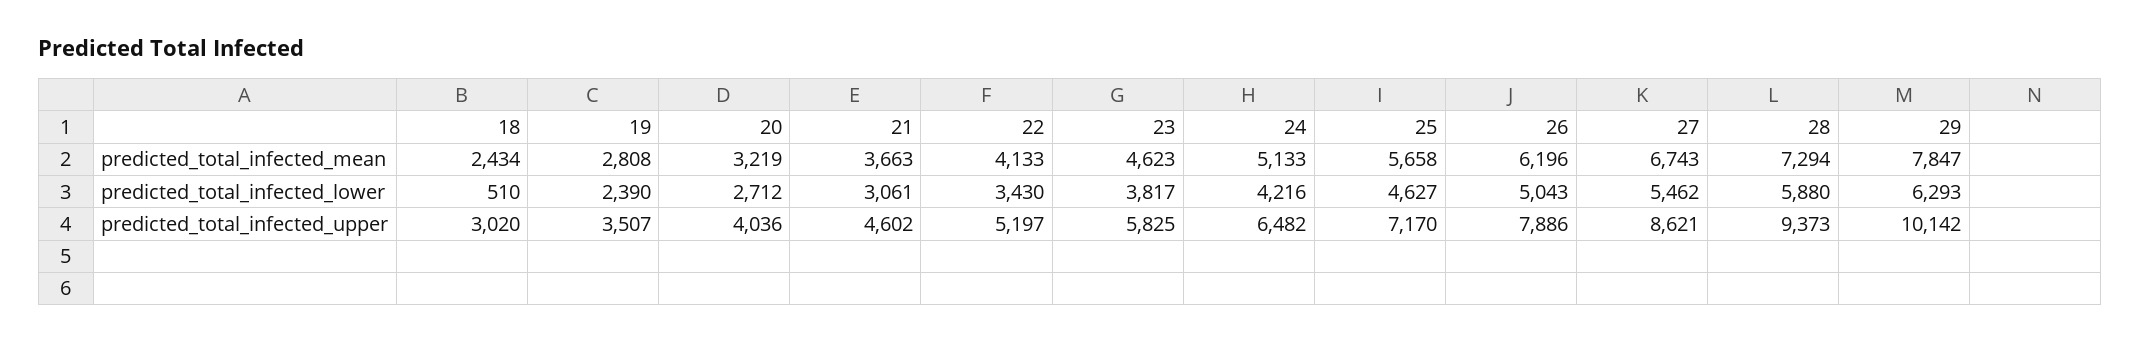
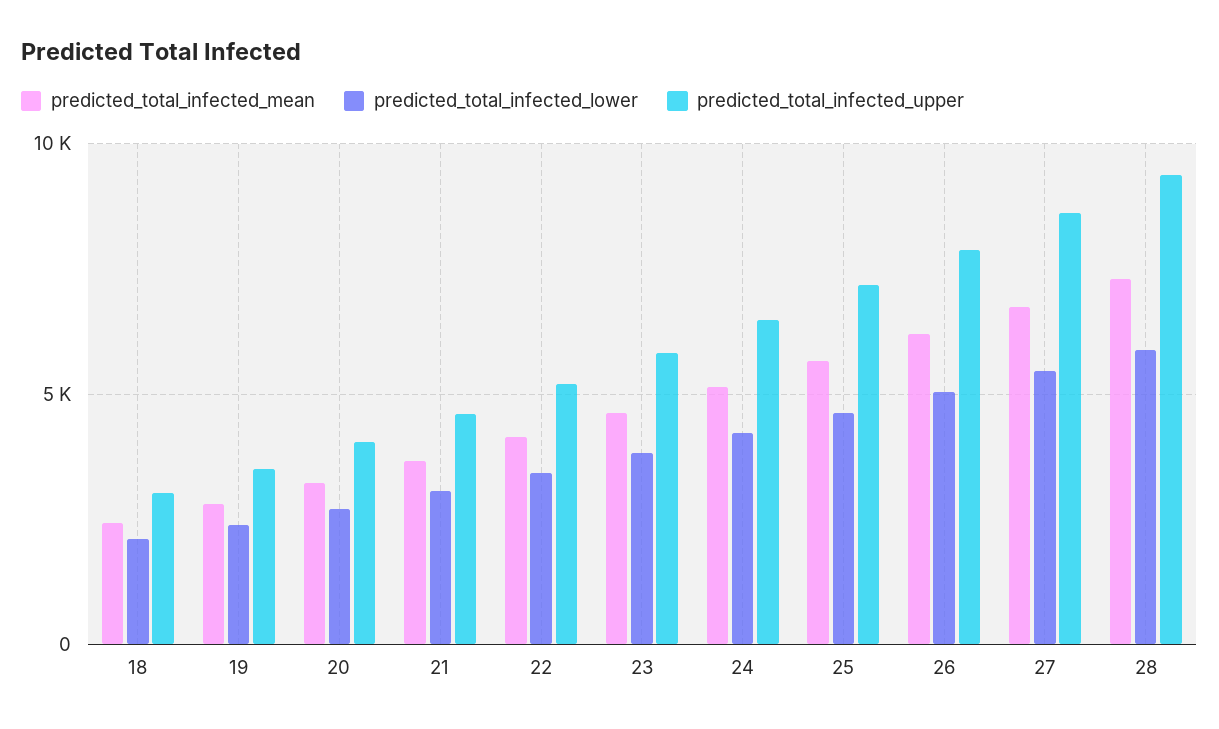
predicted_total_infected_mean, 29: 7847 -> none
predicted_total_infected_lower, 18: 510 -> 2000
predicted_total_infected_lower, 29: 6293 -> none
predicted_total_infected_upper, 29: 10142 -> none

